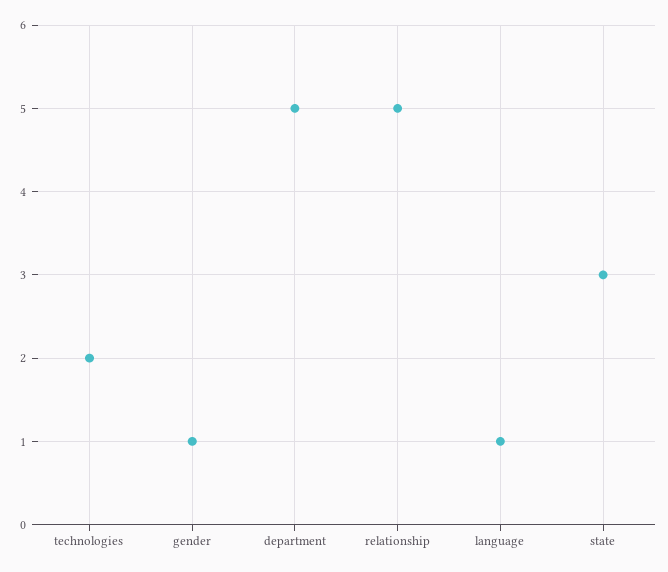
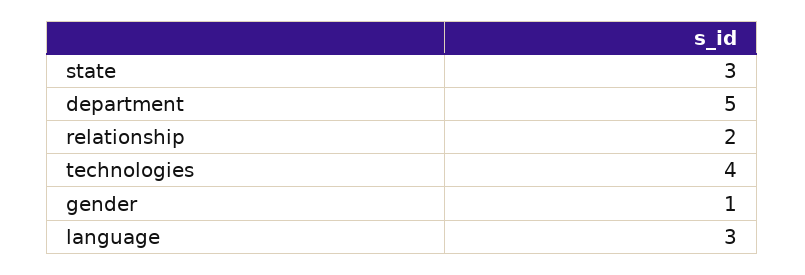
technologies: 2 -> 4
relationship: 5 -> 2
language: 1 -> 3

